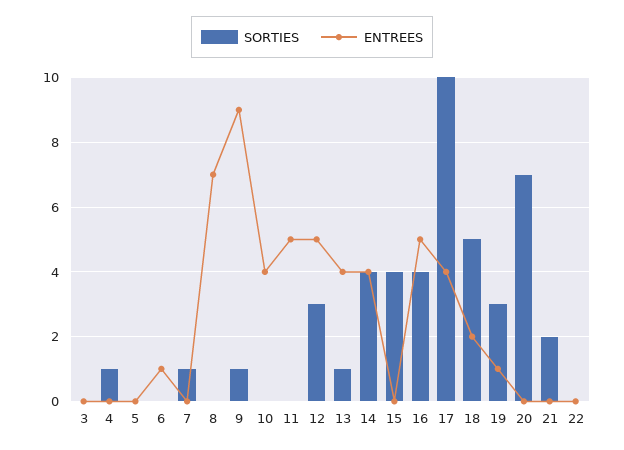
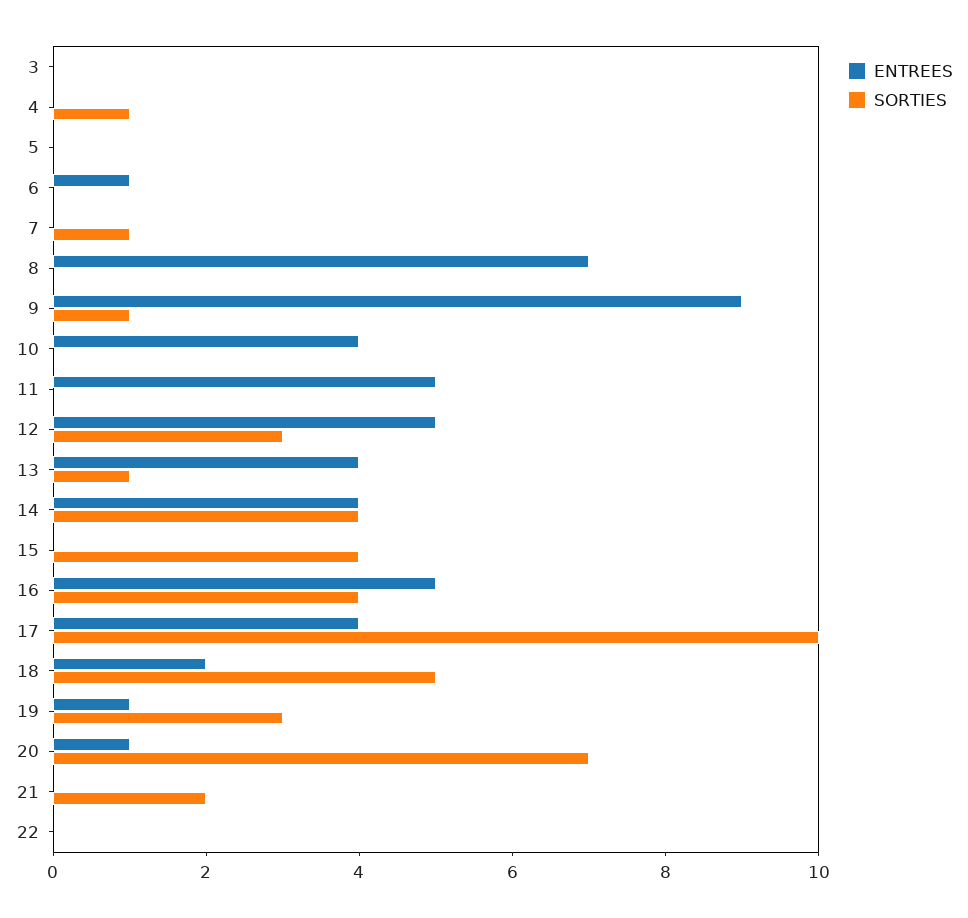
ENTREES, 20: 0 -> 1

